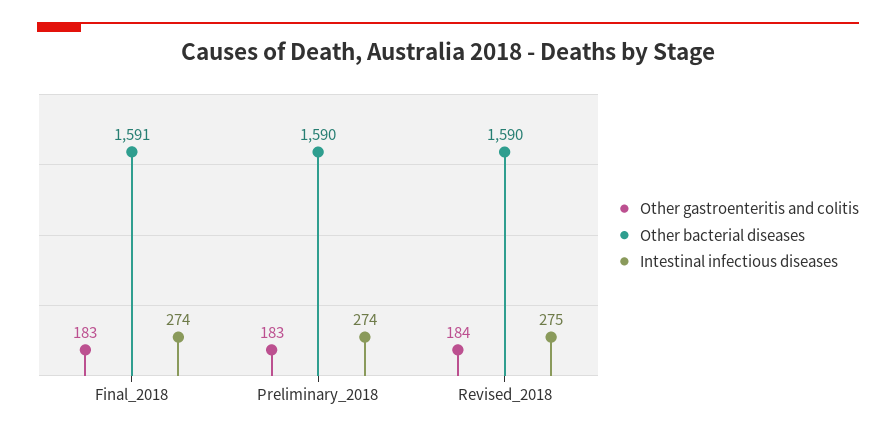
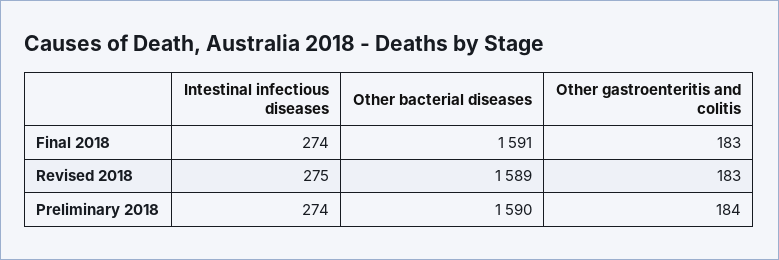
Other gastroenteritis and colitis, Preliminary_2018: 183 -> 184
Other gastroenteritis and colitis, Revised_2018: 184 -> 183
Other bacterial diseases, Revised_2018: 1590 -> 1589

